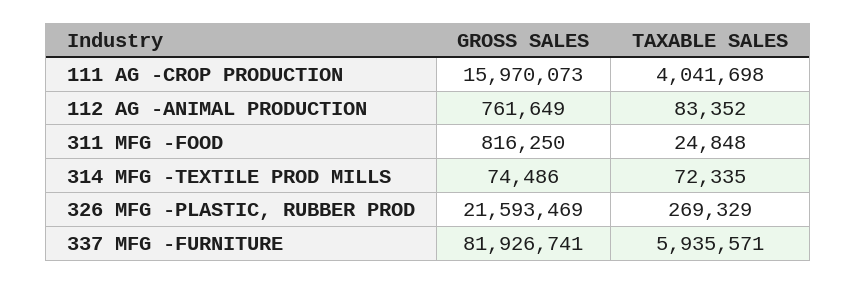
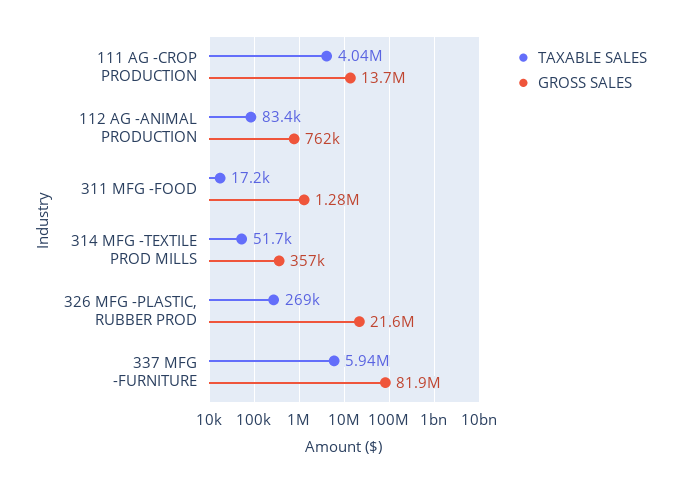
GROSS SALES, 111 AG -CROP PRODUCTION: 15970073 -> 13700000
GROSS SALES, 311 MFG -FOOD: 816250 -> 1280000
TAXABLE SALES, 311 MFG -FOOD: 24848 -> 17200
GROSS SALES, 314 MFG -TEXTILE PROD MILLS: 74486 -> 357000
TAXABLE SALES, 314 MFG -TEXTILE PROD MILLS: 72335 -> 51700

